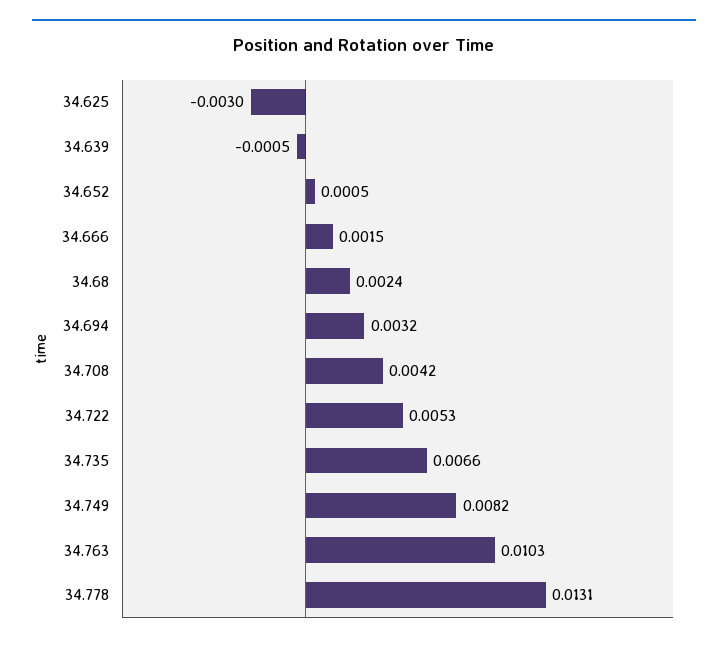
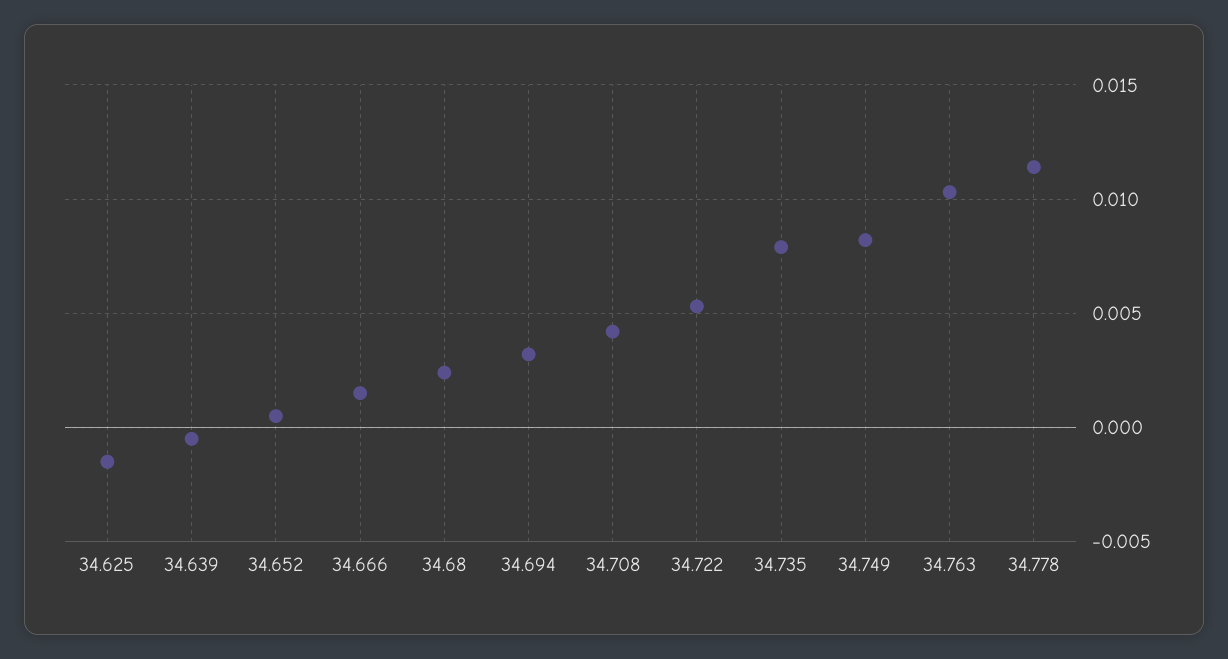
34.625: -0.003 -> -0.0015
34.735: 0.0066 -> 0.008
34.778: 0.0131 -> 0.0115

